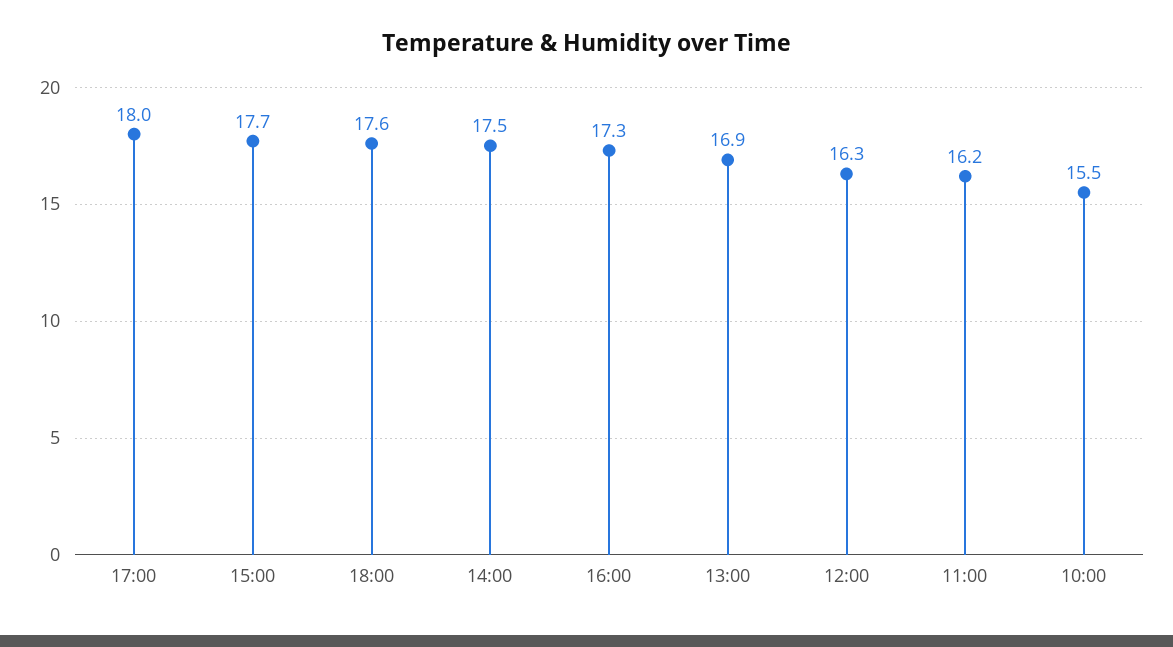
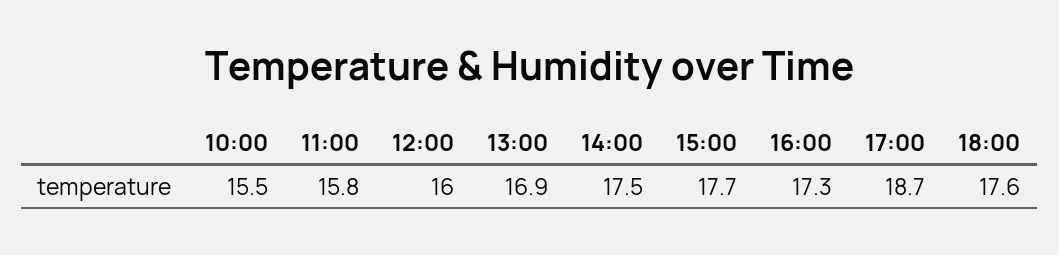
17:00: 18 -> 18.7
12:00: 16.3 -> 16
11:00: 16.2 -> 15.8

